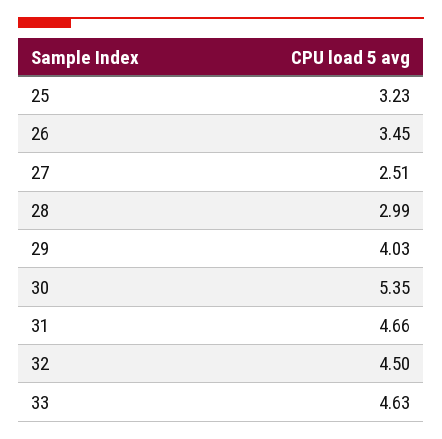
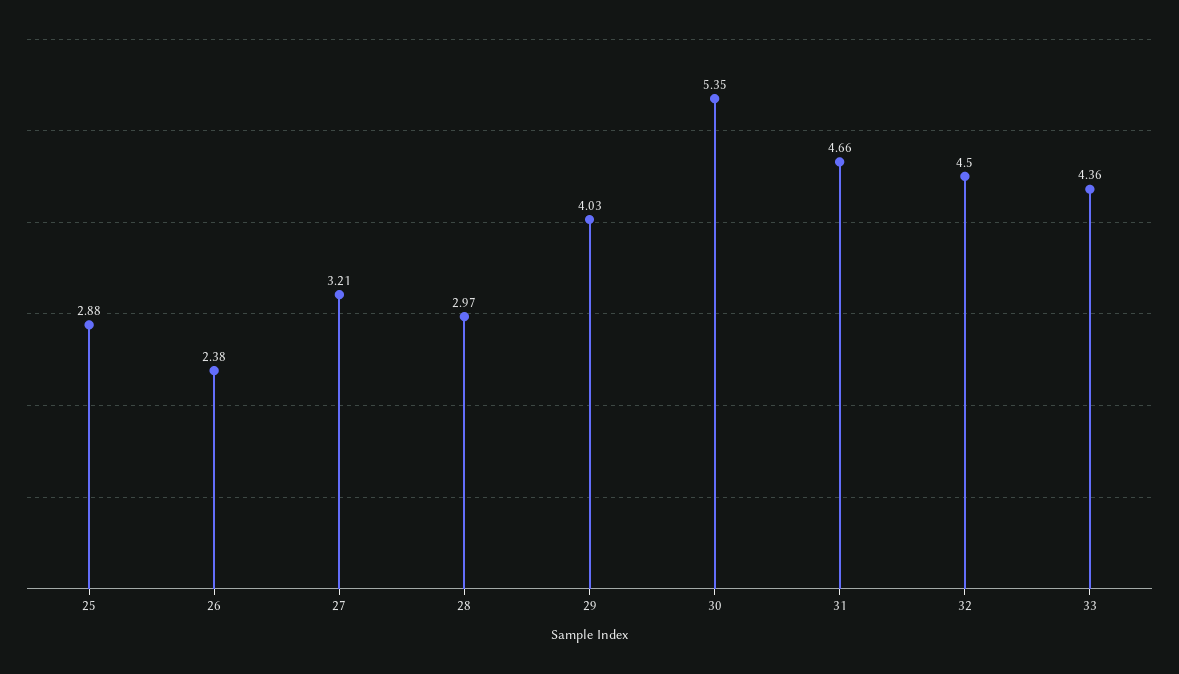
25: 3.23 -> 2.88
26: 3.45 -> 2.38
27: 2.51 -> 3.21
28: 2.99 -> 2.97
33: 4.63 -> 4.36

